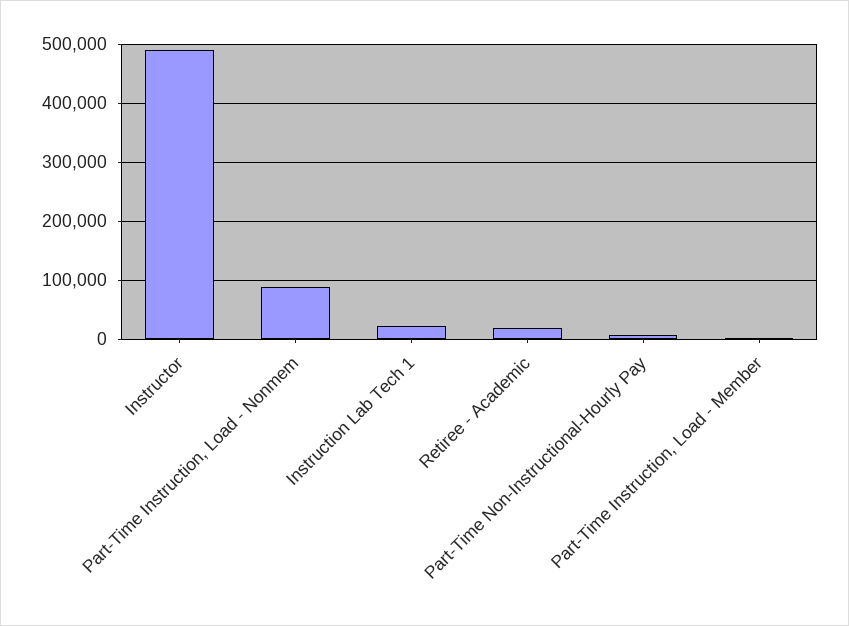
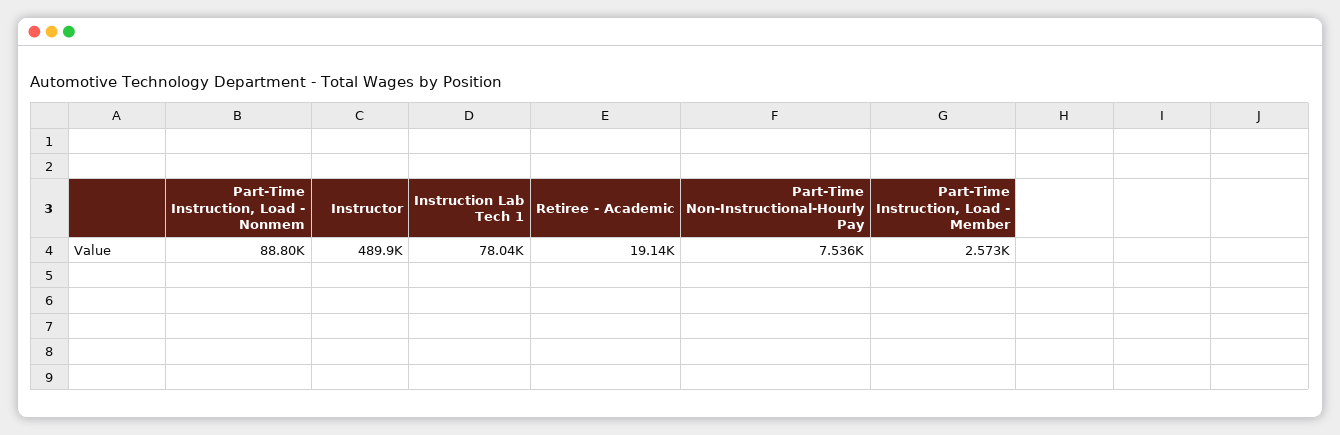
Instruction Lab Tech 1: 20000 -> 78040

